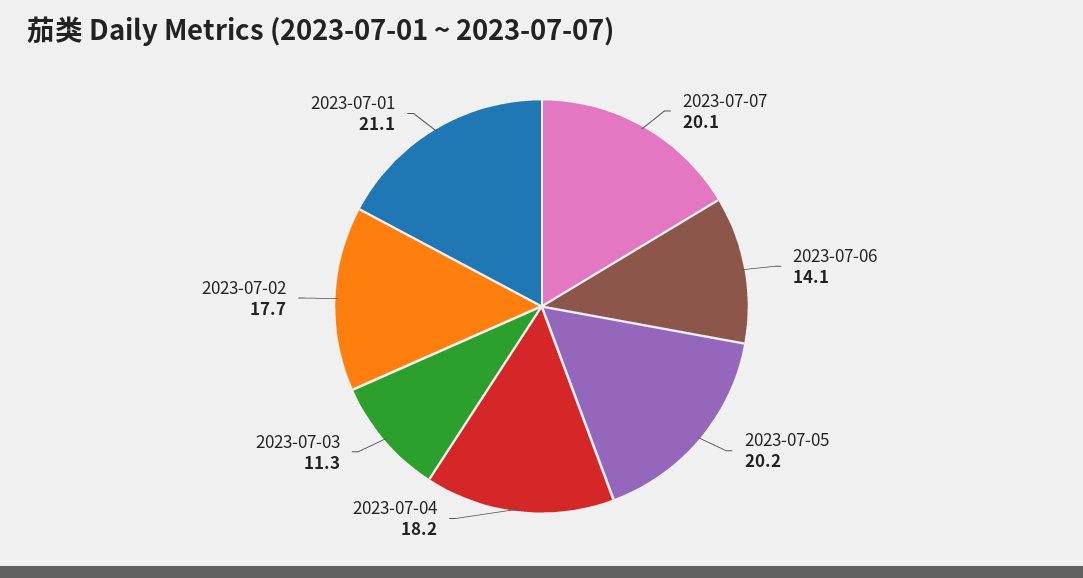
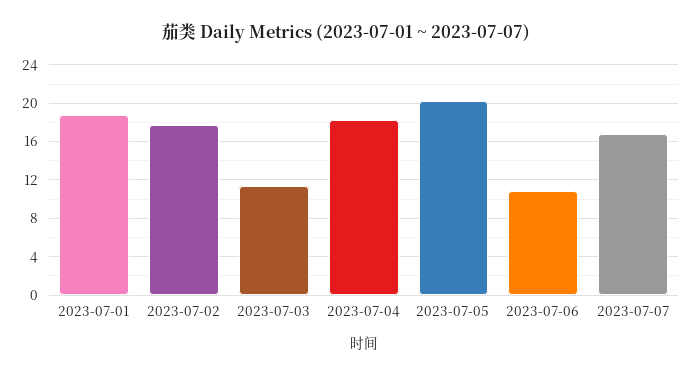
2023-07-07: 20.1 -> 17
2023-07-06: 14.1 -> 11
2023-07-01: 21.1 -> 19

